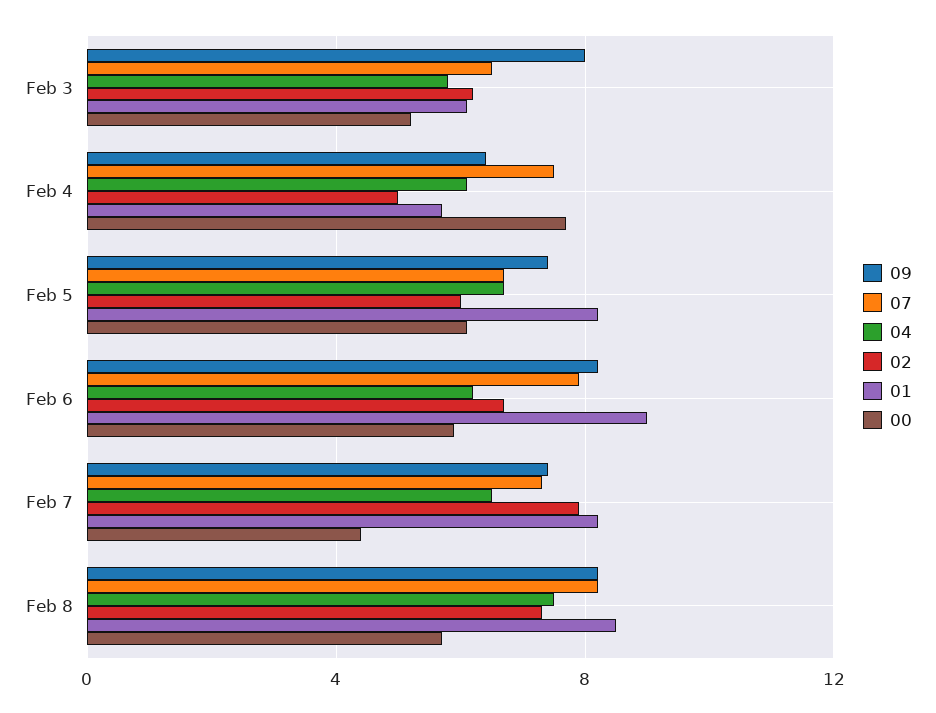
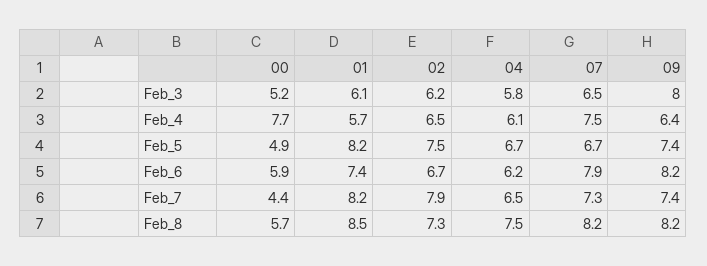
02, Feb 4: 5 -> 6.5
02, Feb 5: 6 -> 7.5
00, Feb 5: 6 -> 4.9
01, Feb 6: 9 -> 7.4

